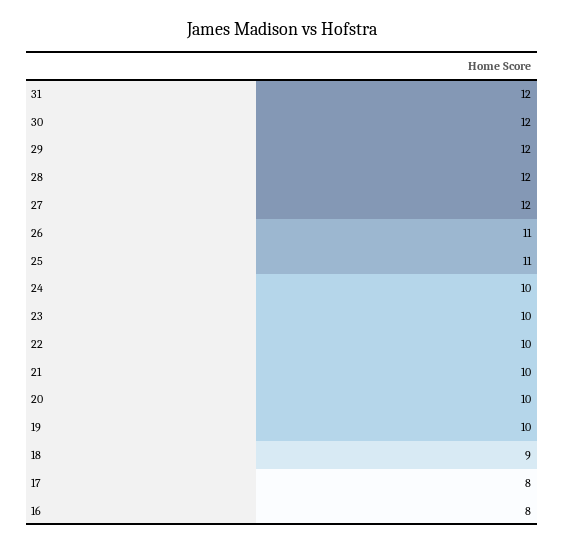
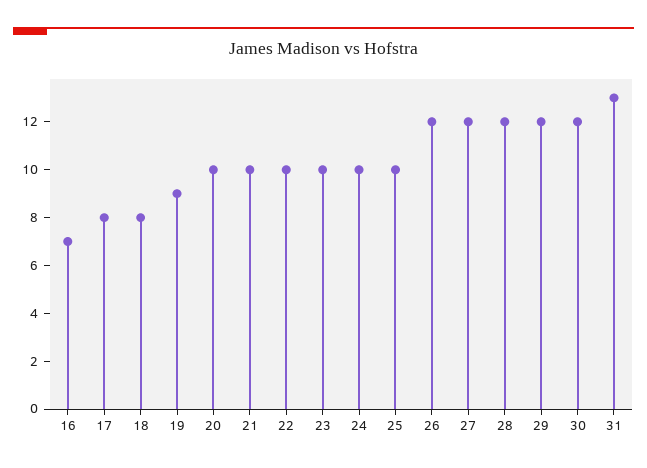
31: 12 -> 13
26: 11 -> 12
25: 11 -> 10
19: 10 -> 9
18: 9 -> 8
16: 8 -> 7

